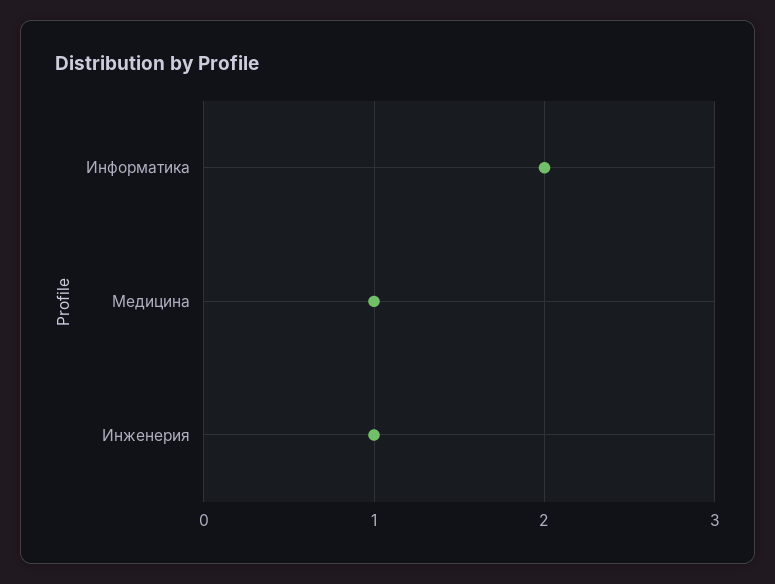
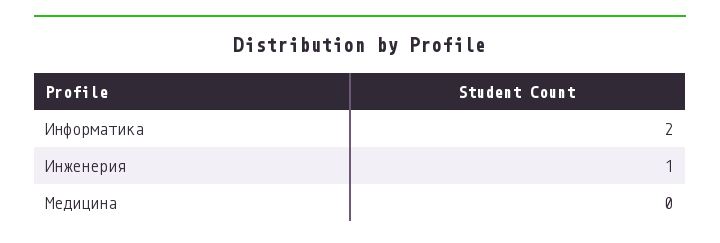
Медицина: 1 -> 0

